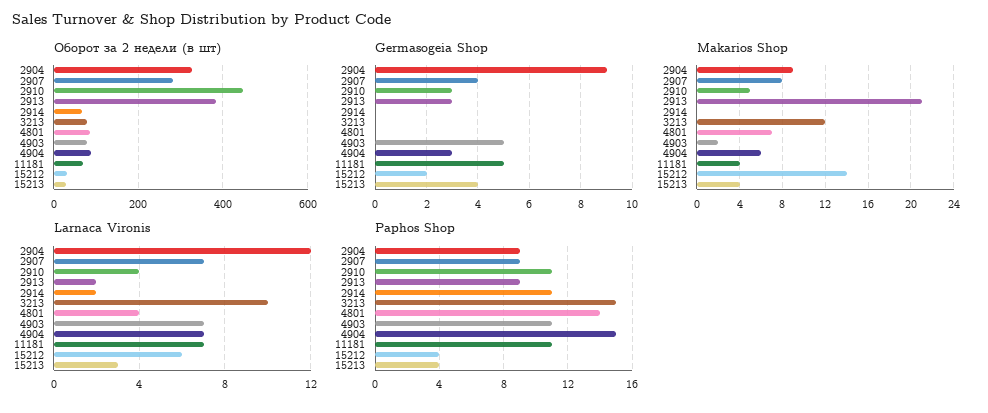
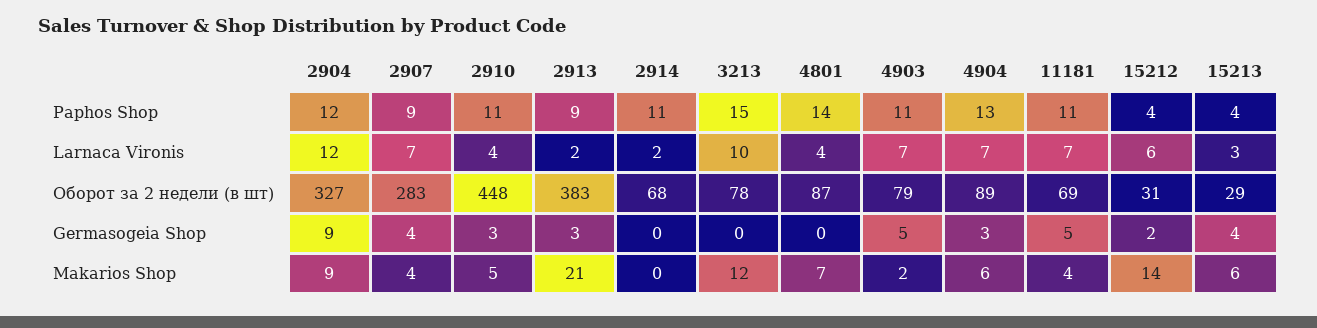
Makarios Shop, 2907: 8 -> 4
Makarios Shop, 15213: 4 -> 6
Paphos Shop, 2904: 9 -> 12
Paphos Shop, 4904: 15 -> 13

